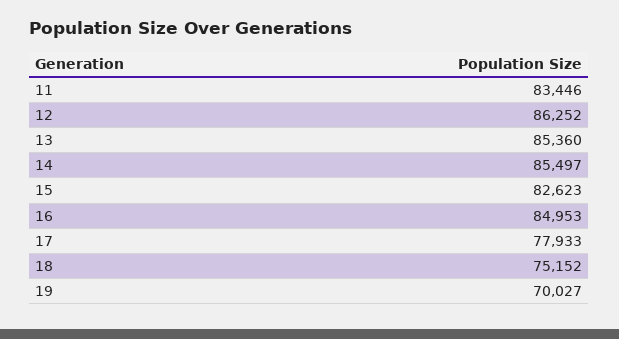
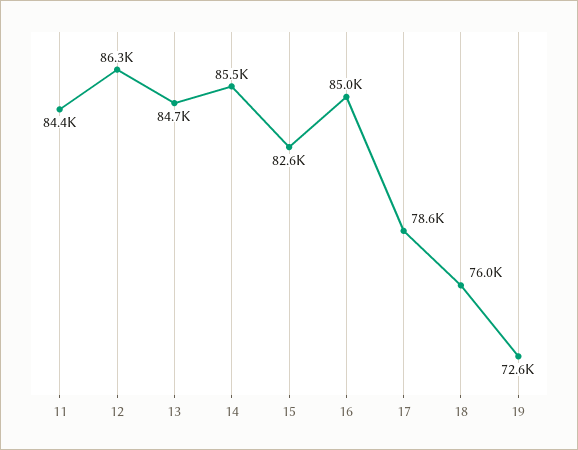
11: 83446 -> 84400
13: 85360 -> 84700
17: 77933 -> 78600
18: 75152 -> 76000
19: 70027 -> 72600

